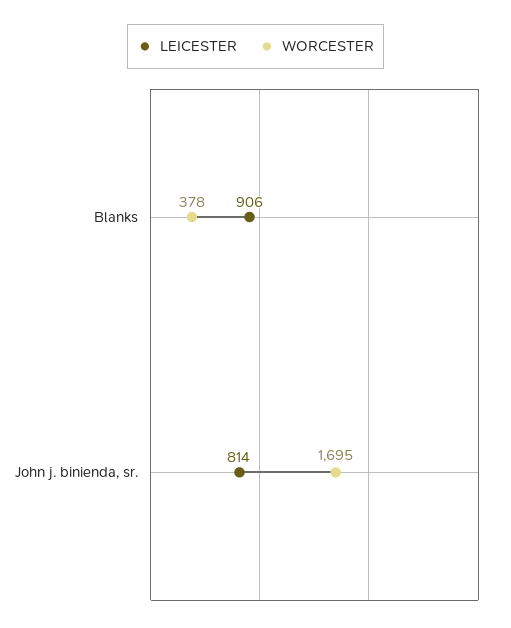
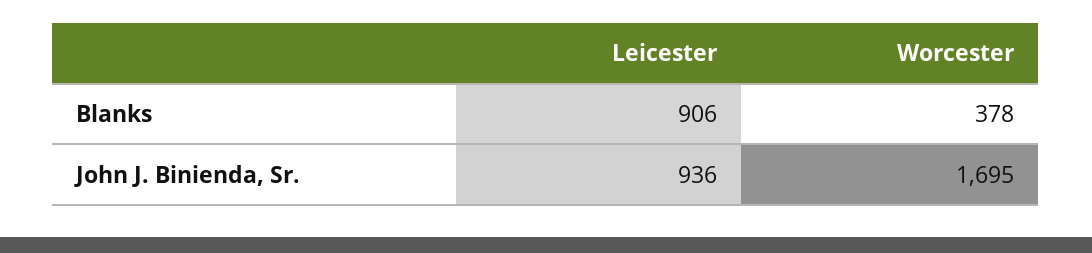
LEICESTER, John j. binienda, sr.: 814 -> 936

